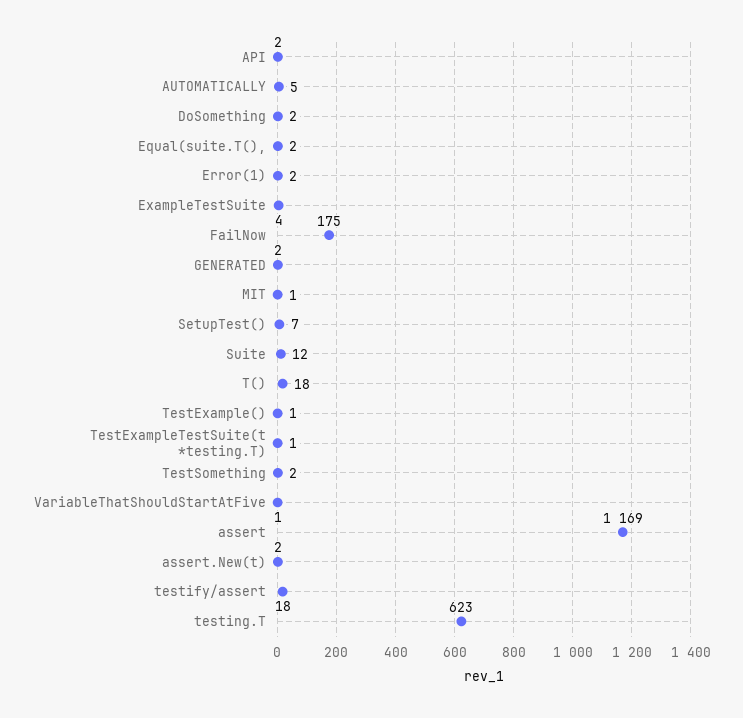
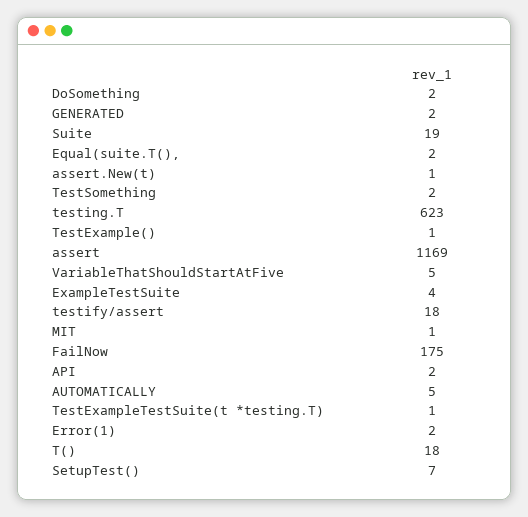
Suite: 12 -> 19
VariableThatShouldStartAtFive: 1 -> 5
assert.New(t): 2 -> 1

